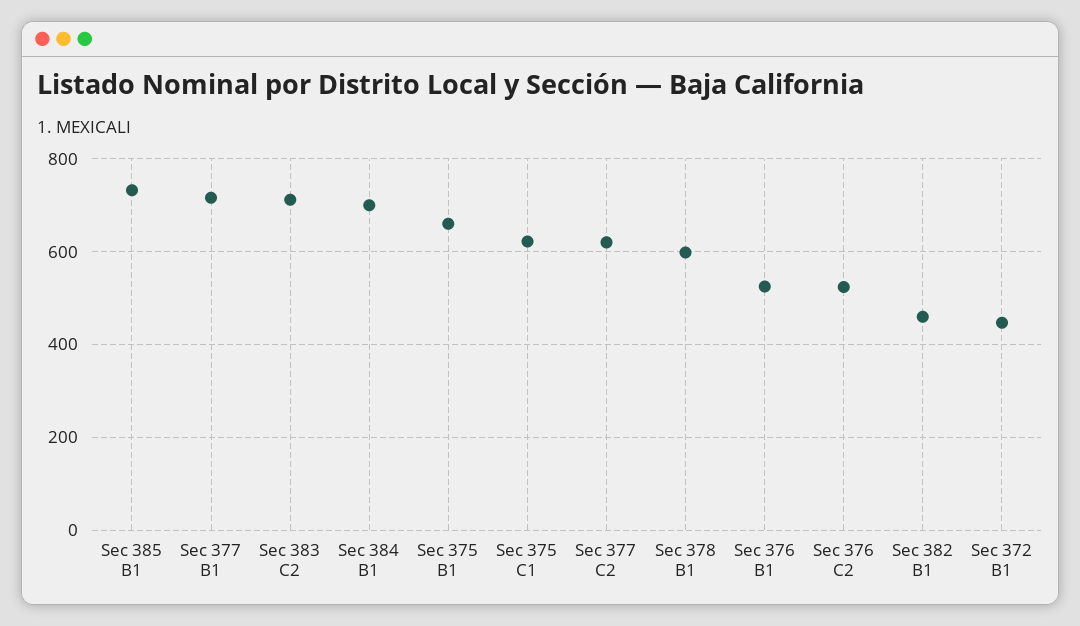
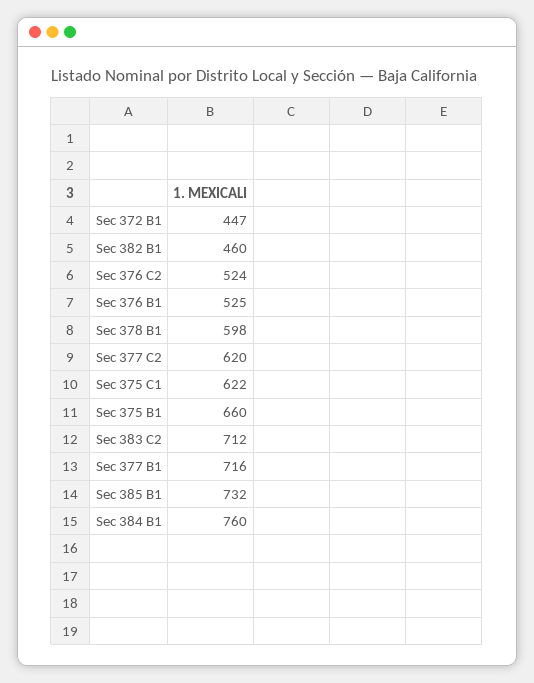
Sec 384 B1: 700 -> 760

